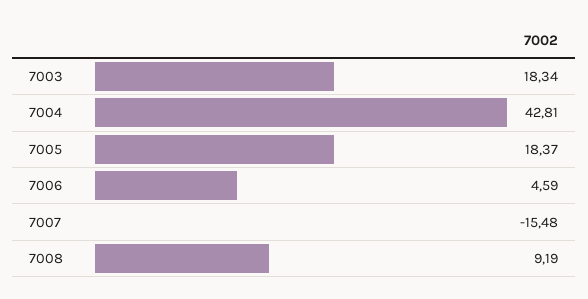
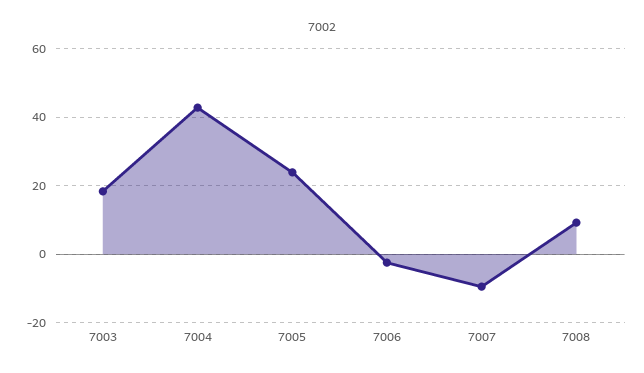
7005: 18.37 -> 24
7006: 4.59 -> -2
7007: -15.48 -> -10

